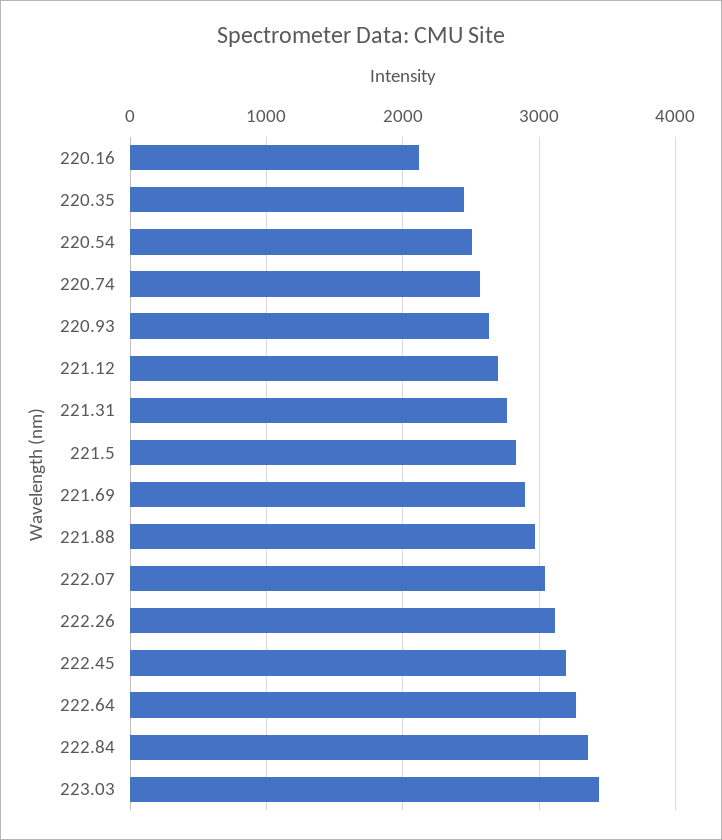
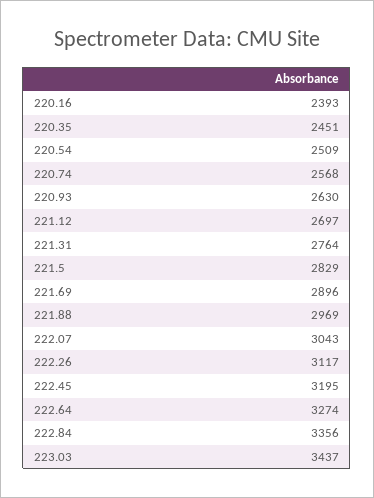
220.16: 2100 -> 2393

